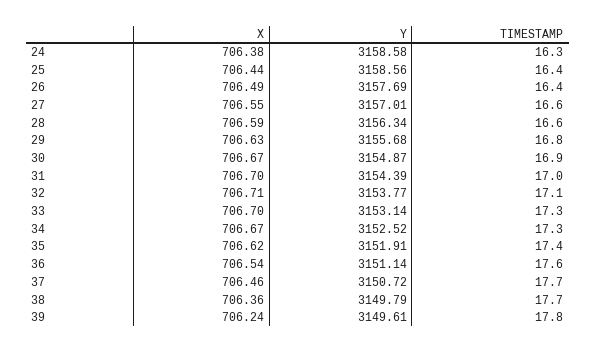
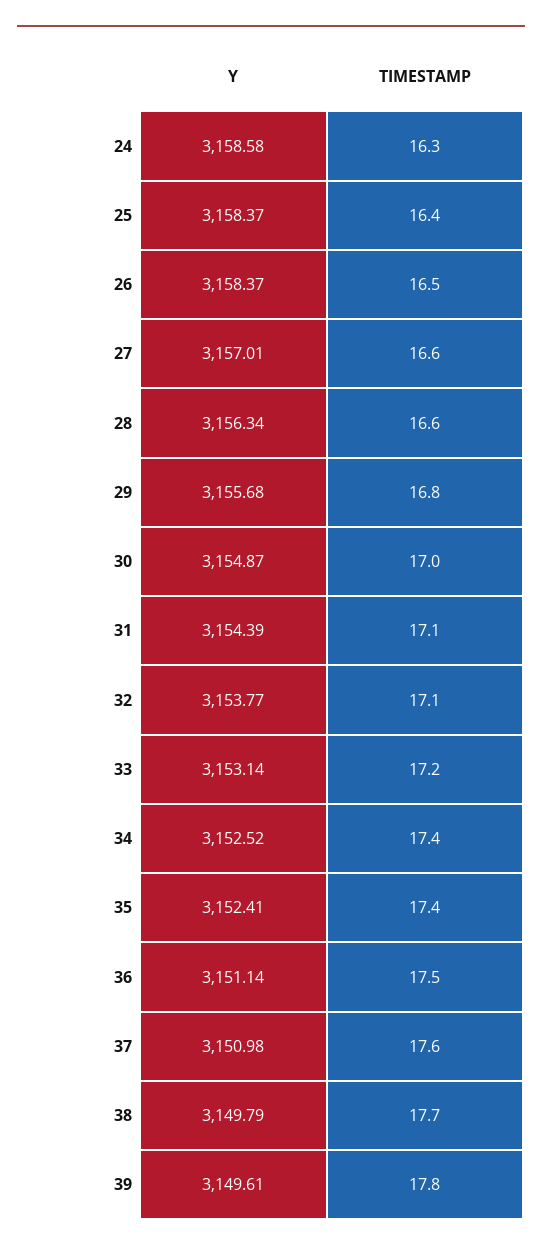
X, 24: 706.38 -> none
X, 25: 706.44 -> none
Y, 25: 3158.56 -> 3158.37
X, 26: 706.49 -> none
Y, 26: 3157.69 -> 3158.37
TIMESTAMP, 26: 16.4 -> 16.5
X, 27: 706.55 -> none
X, 28: 706.59 -> none
X, 29: 706.63 -> none
X, 30: 706.67 -> none
TIMESTAMP, 30: 16.9 -> 17
X, 31: 706.7 -> none
TIMESTAMP, 31: 17 -> 17.1
X, 32: 706.71 -> none
X, 33: 706.7 -> none
TIMESTAMP, 33: 17.3 -> 17.2
X, 34: 706.67 -> none
TIMESTAMP, 34: 17.3 -> 17.4
X, 35: 706.62 -> none
Y, 35: 3151.91 -> 3152.41
X, 36: 706.54 -> none
TIMESTAMP, 36: 17.6 -> 17.5
X, 37: 706.46 -> none
Y, 37: 3150.72 -> 3150.98
TIMESTAMP, 37: 17.7 -> 17.6
X, 38: 706.36 -> none
X, 39: 706.24 -> none

